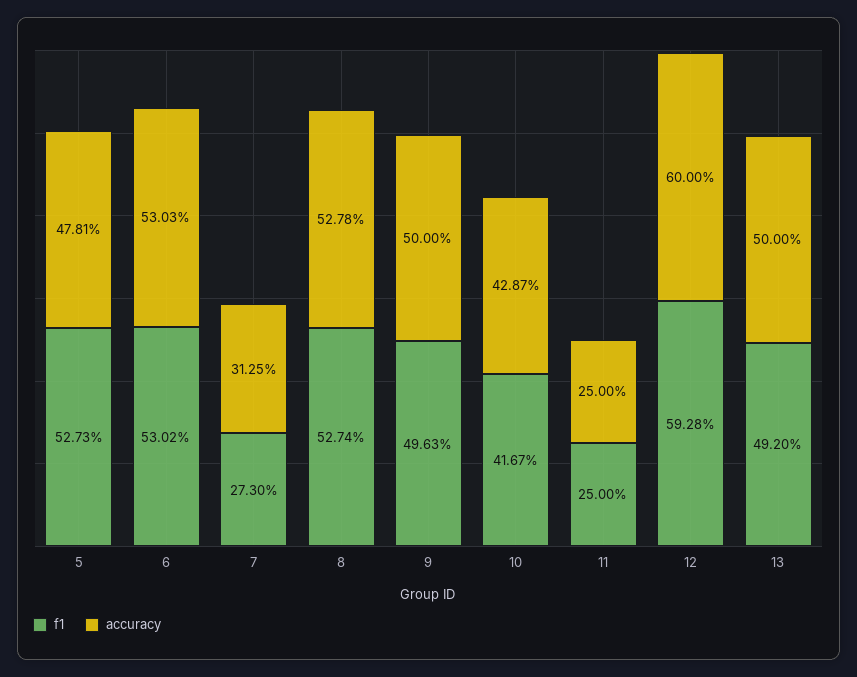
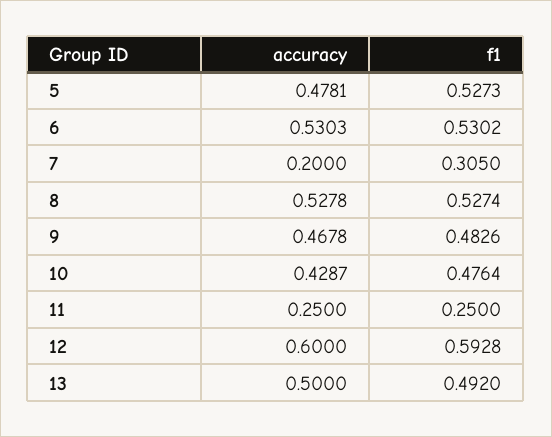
f1, 7: 0.273 -> 0.305
accuracy, 7: 0.3125 -> 0.2
f1, 9: 0.4963 -> 0.4826
accuracy, 9: 0.5 -> 0.4678
f1, 10: 0.4167 -> 0.4764

